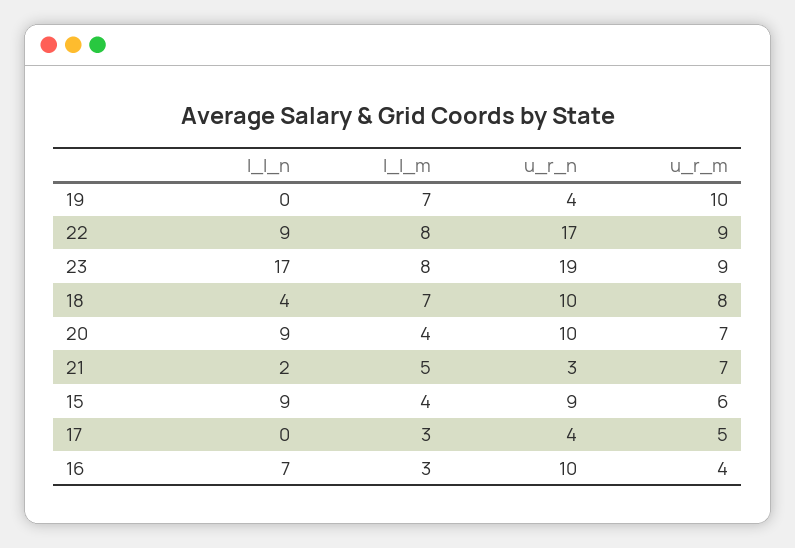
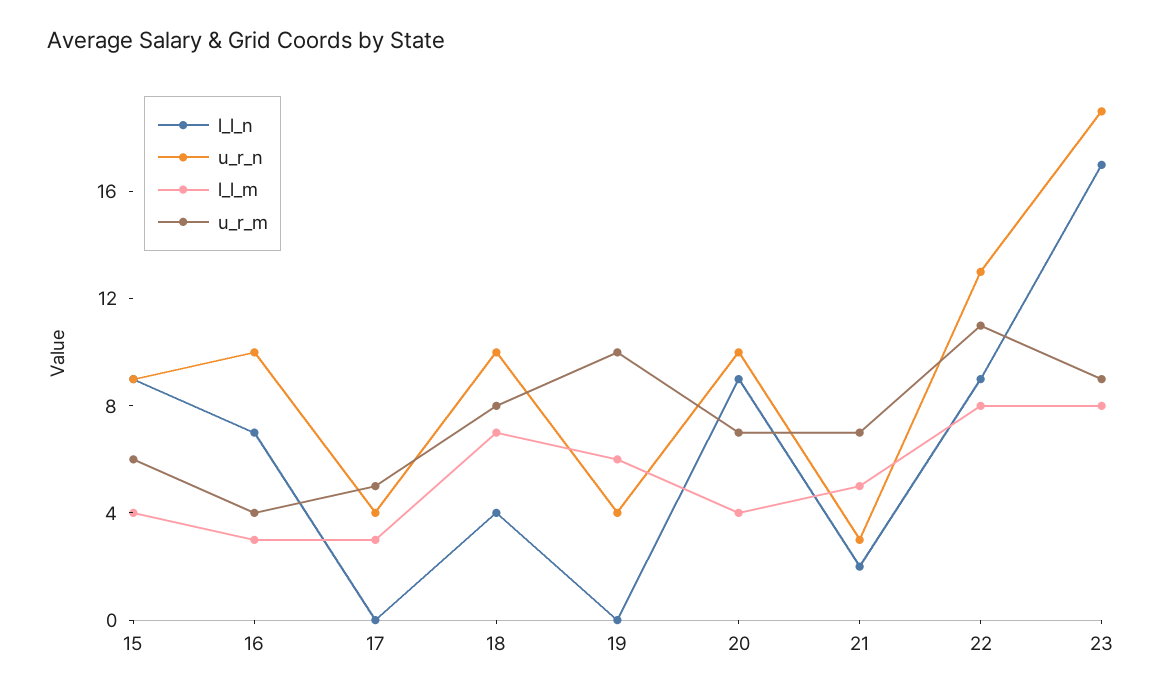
l_l_m, 19: 7 -> 6
u_r_n, 22: 17 -> 13
u_r_m, 22: 9 -> 11

